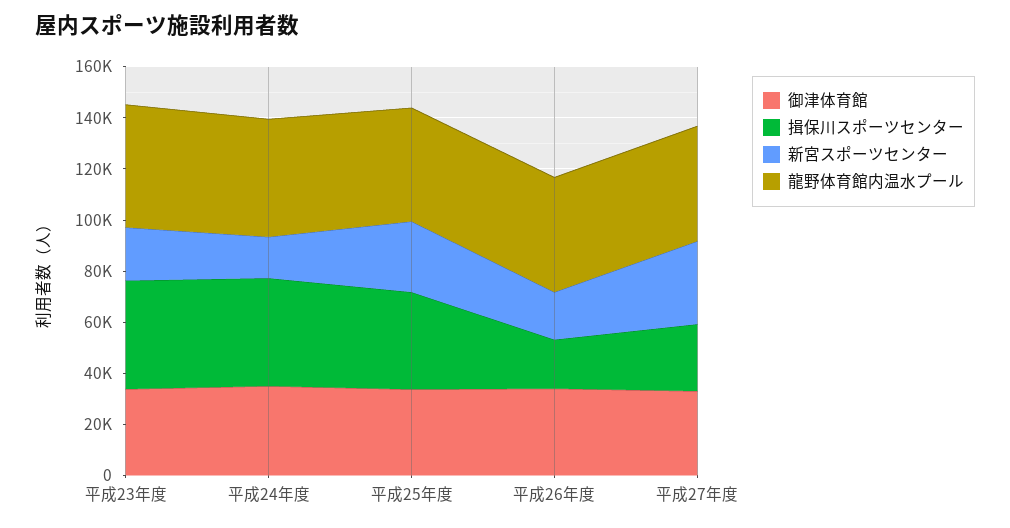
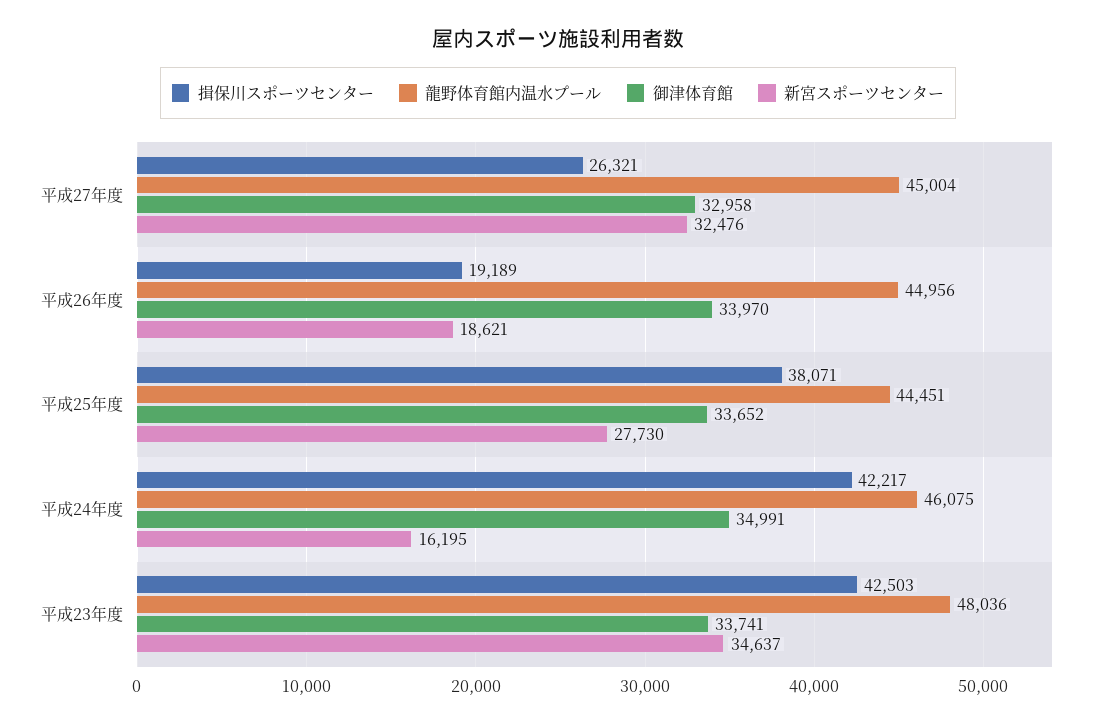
新宮スポーツセンター, 平成23年度: 20000 -> 34637

